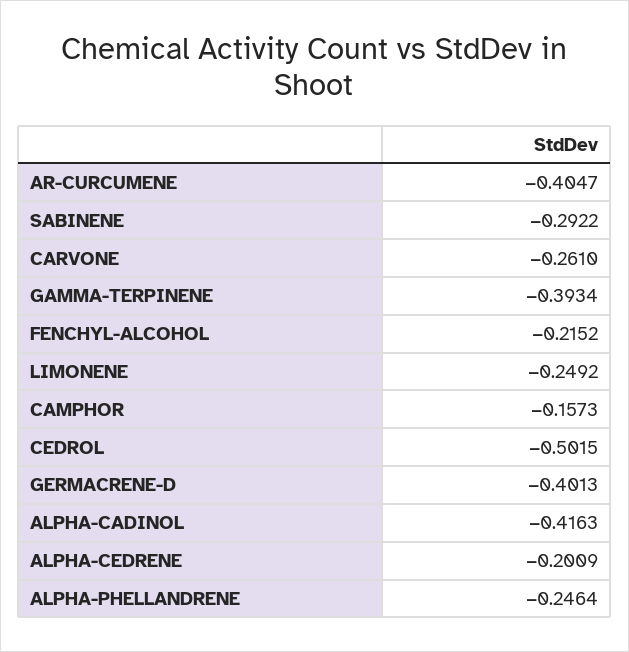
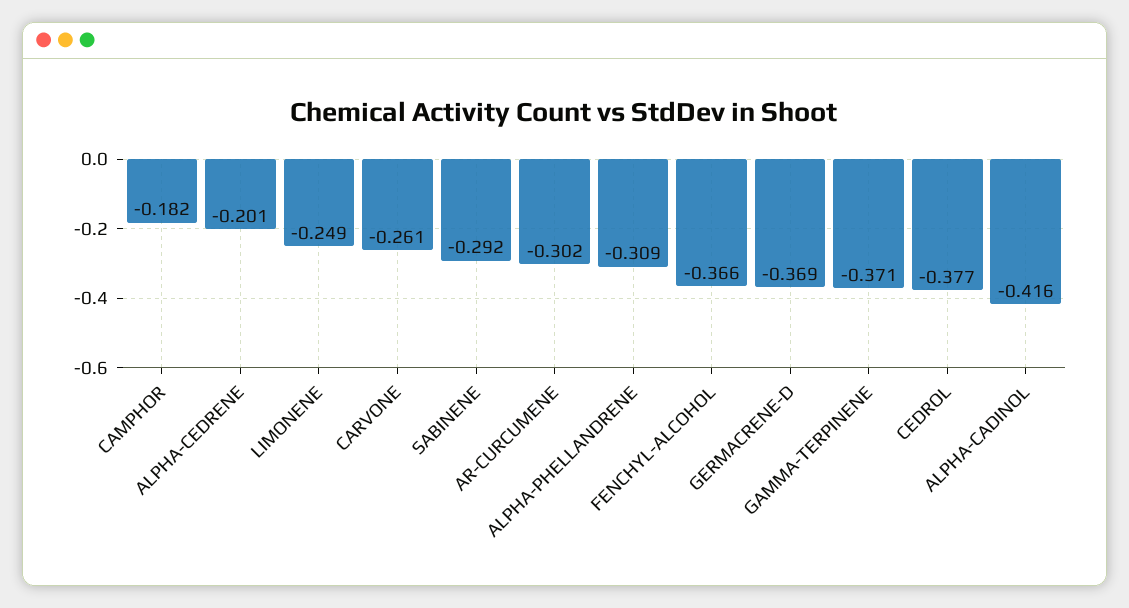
AR-CURCUMENE: -0.4047 -> -0.302
GAMMA-TERPINENE: -0.3934 -> -0.371
FENCHYL-ALCOHOL: -0.2152 -> -0.366
CAMPHOR: -0.1573 -> -0.182
CEDROL: -0.5015 -> -0.377
GERMACRENE-D: -0.4013 -> -0.369
ALPHA-PHELLANDRENE: -0.2464 -> -0.309

